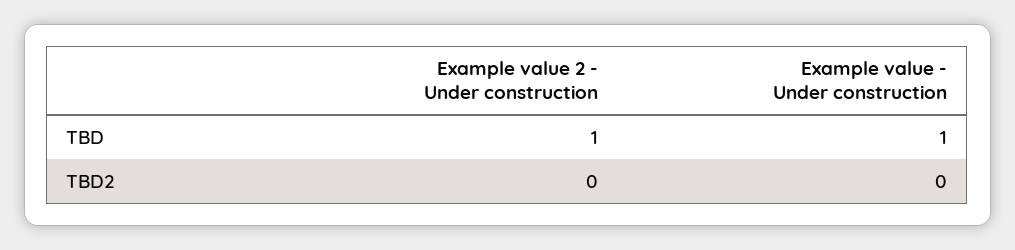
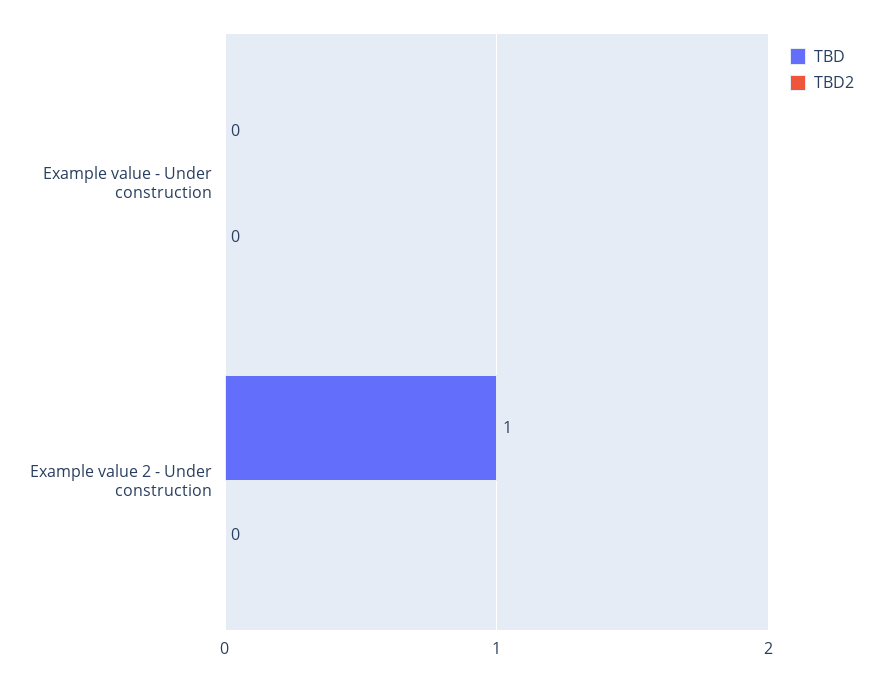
TBD, Example value - Under construction: 1 -> 0

